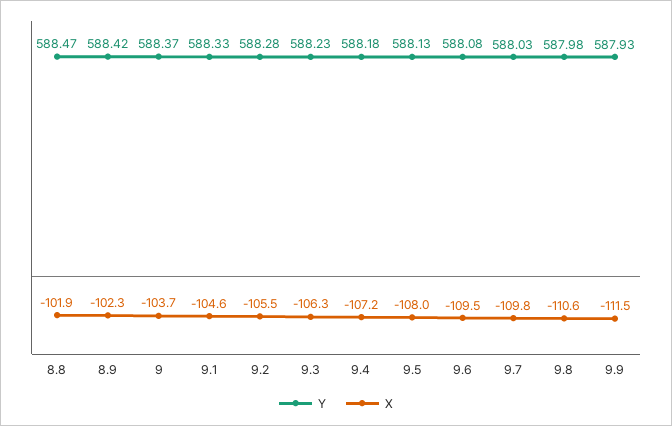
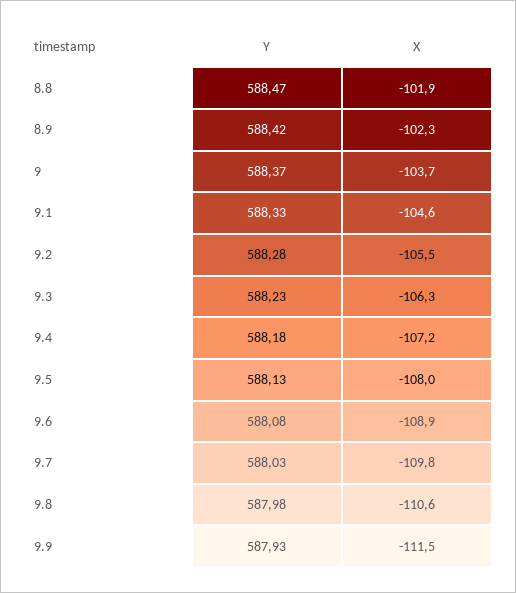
X, 9.6: -109.5 -> -108.9

